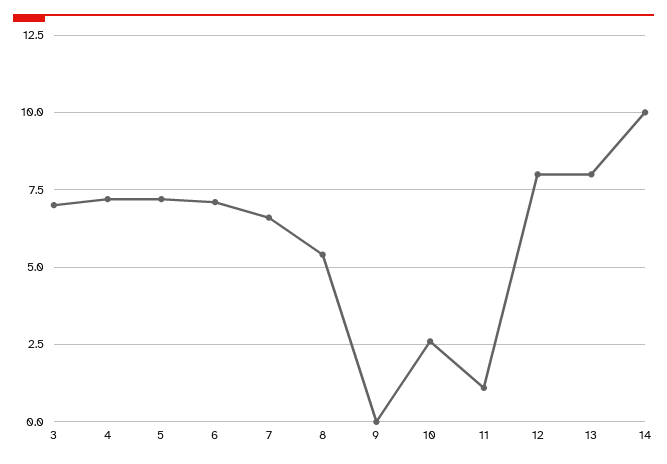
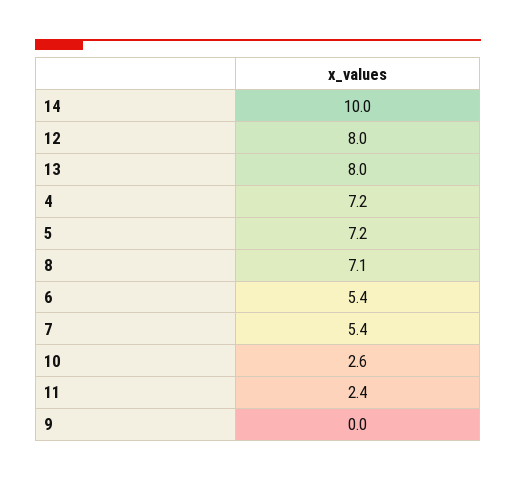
3: 7 -> none
6: 7 -> 5.4
7: 6.5 -> 5.4
8: 5.5 -> 7.1
11: 1 -> 2.4

